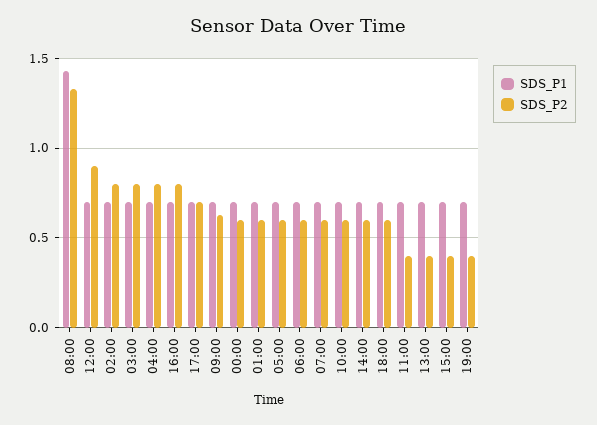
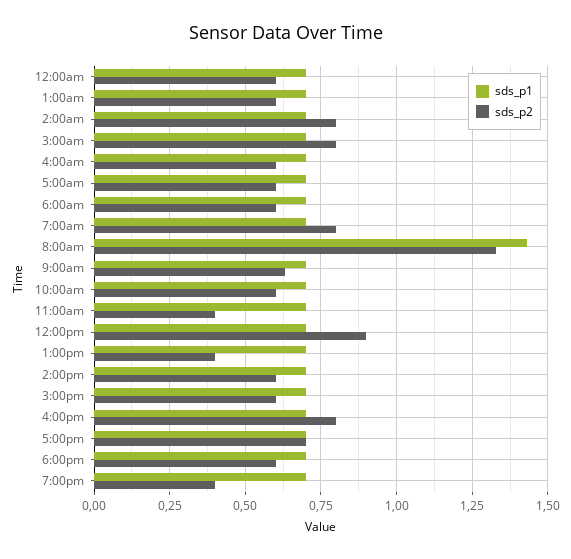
SDS_P2, 04:00: 0.8 -> 0.6
SDS_P2, 07:00: 0.6 -> 0.8
SDS_P2, 15:00: 0.4 -> 0.6

